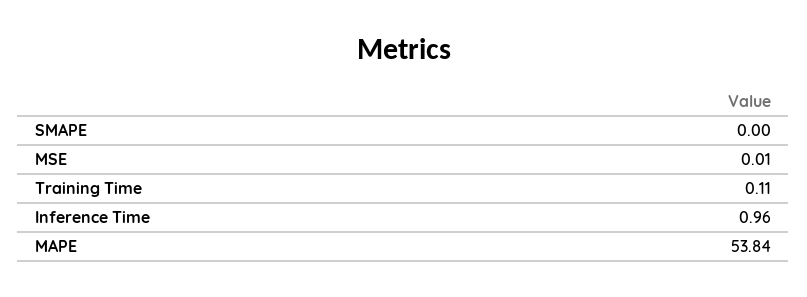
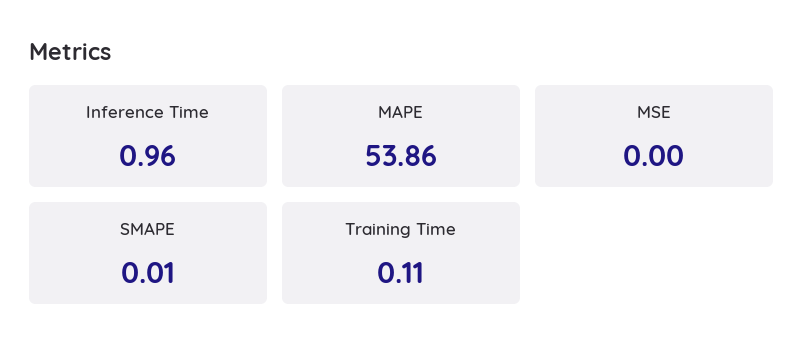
SMAPE: 0 -> 0.01
MSE: 0.01 -> 0
MAPE: 53.84 -> 53.86

